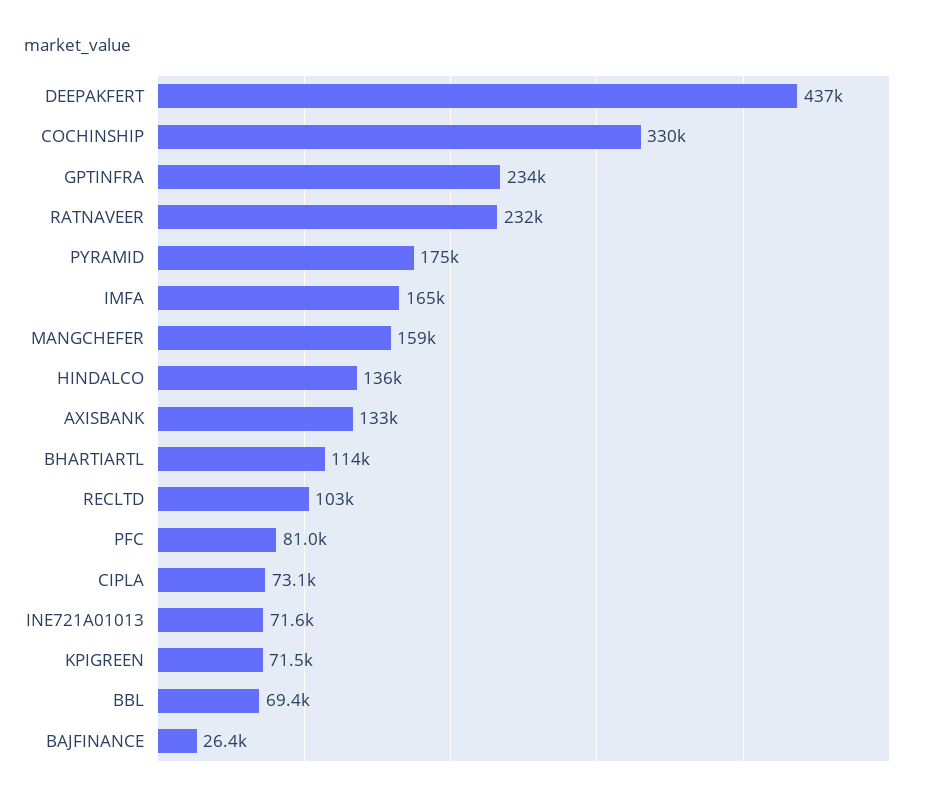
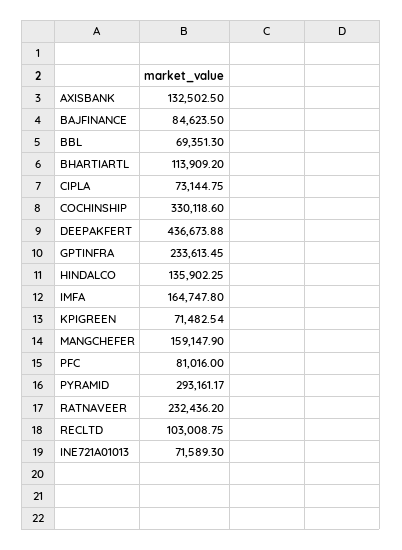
PYRAMID: 175000 -> 293161.17
BAJFINANCE: 26400 -> 84623.5

